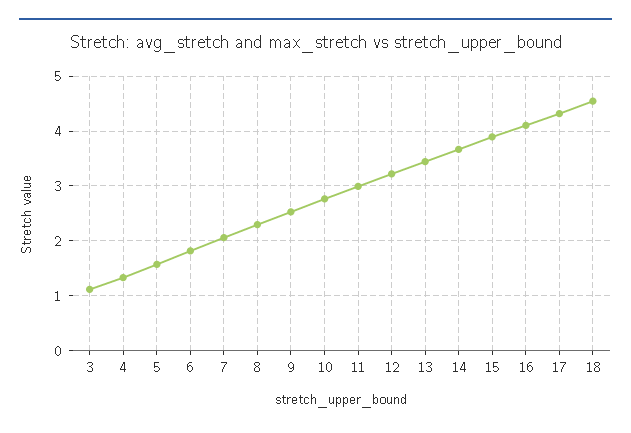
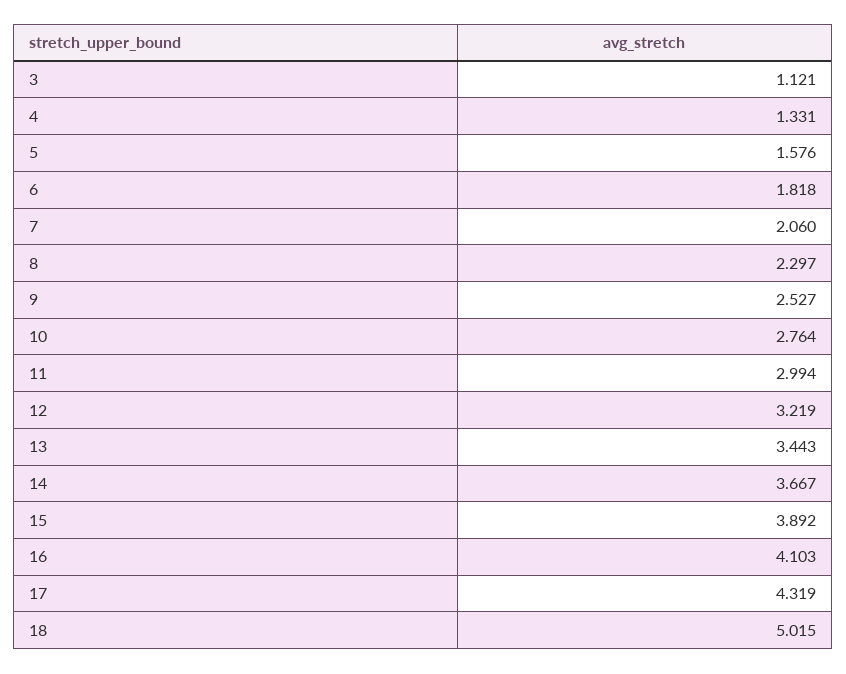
18: 4.6 -> 5.015

